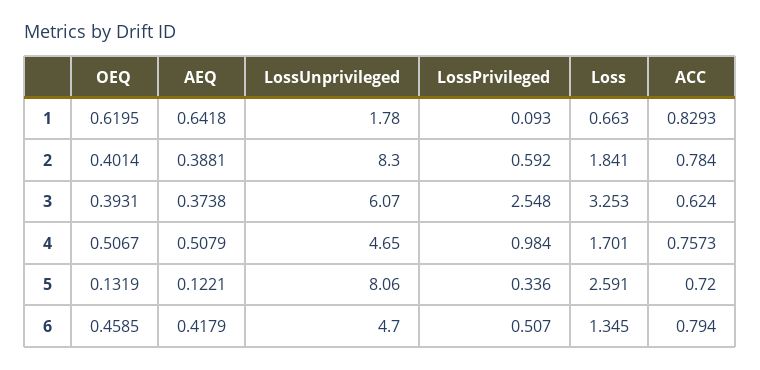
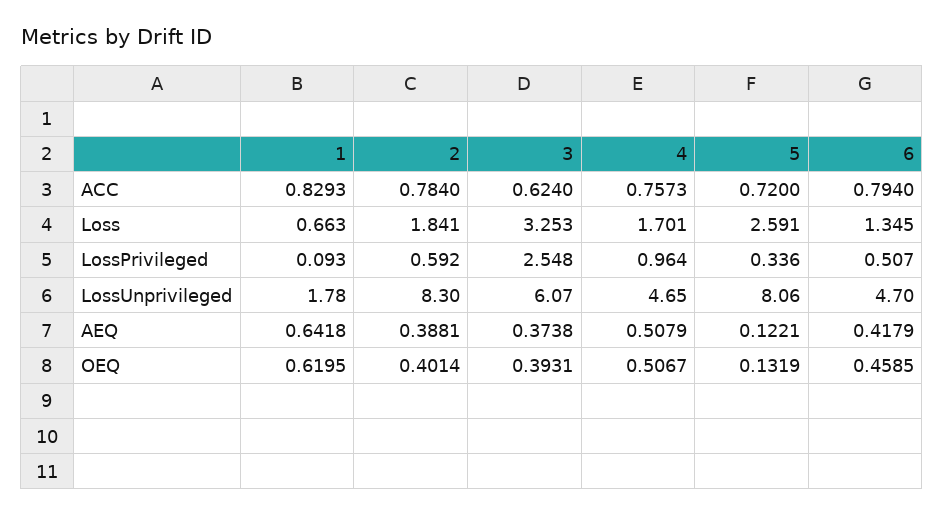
LossPrivileged, 4: 0.984 -> 0.964

